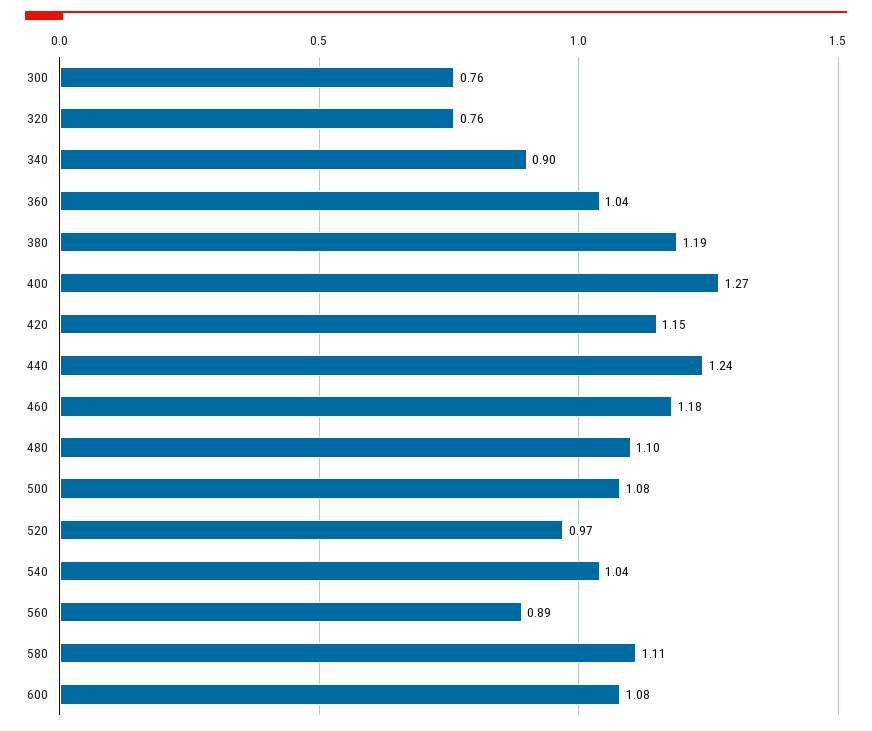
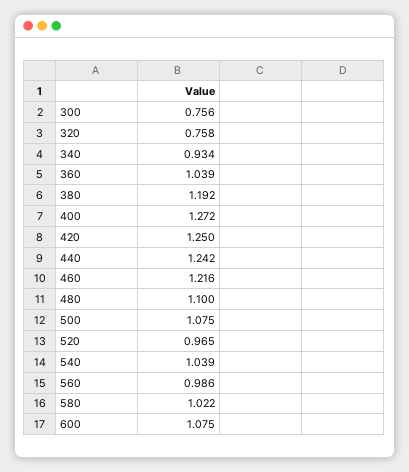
340: 0.9 -> 0.934
420: 1.15 -> 1.25
460: 1.18 -> 1.216
560: 0.89 -> 0.986
580: 1.11 -> 1.022

